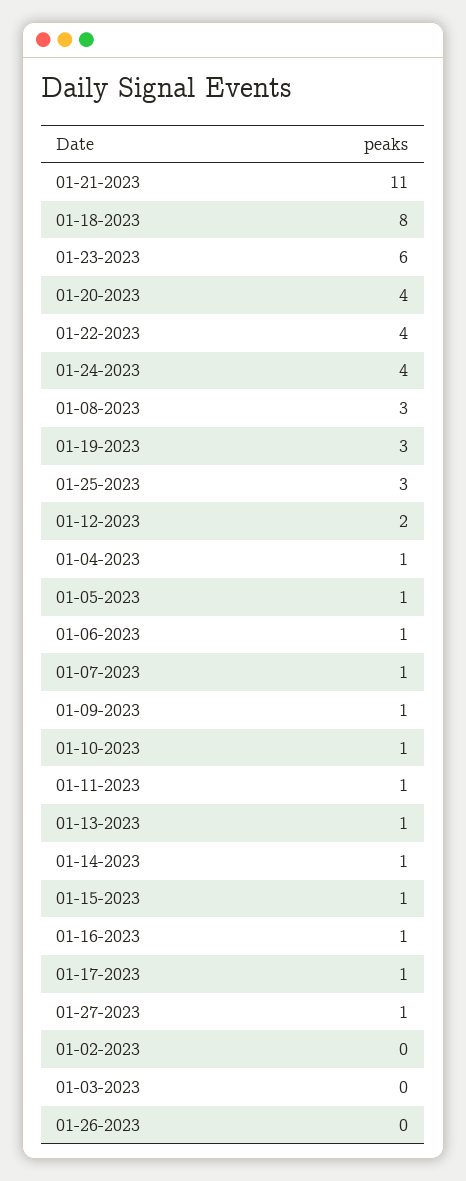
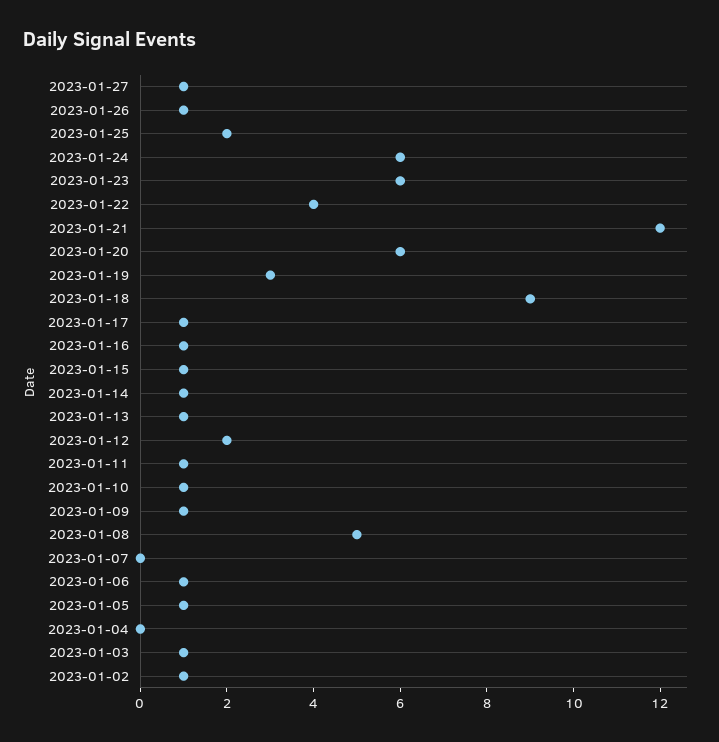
01-21-2023: 11 -> 12
01-18-2023: 8 -> 9
01-20-2023: 4 -> 6
01-24-2023: 4 -> 6
01-08-2023: 3 -> 5
01-25-2023: 3 -> 2
01-04-2023: 1 -> 0
01-07-2023: 1 -> 0
01-02-2023: 0 -> 1
01-03-2023: 0 -> 1
01-26-2023: 0 -> 1

